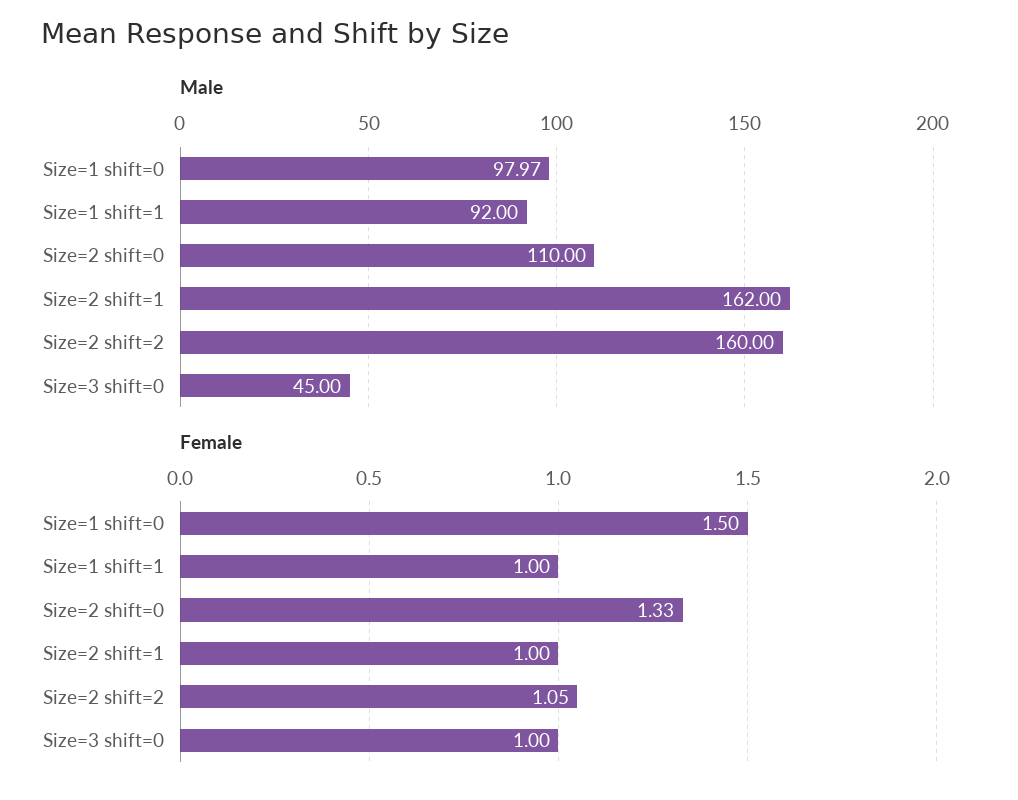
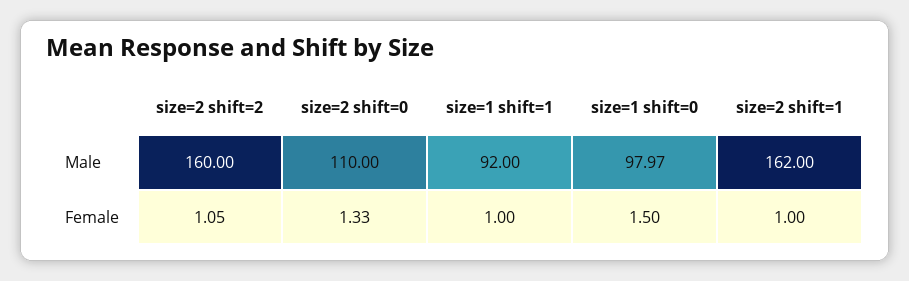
Male, Size=3 shift=0: 45 -> none
Female, Size=3 shift=0: 1 -> none

